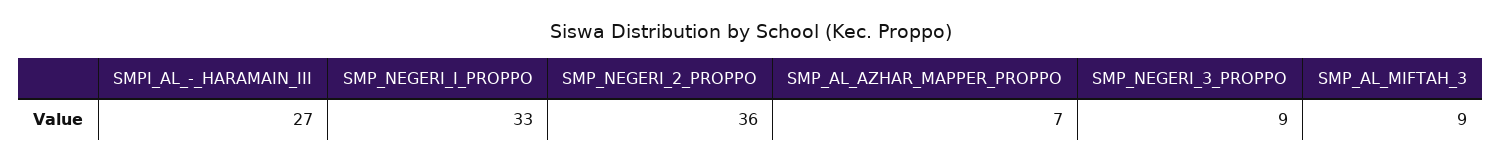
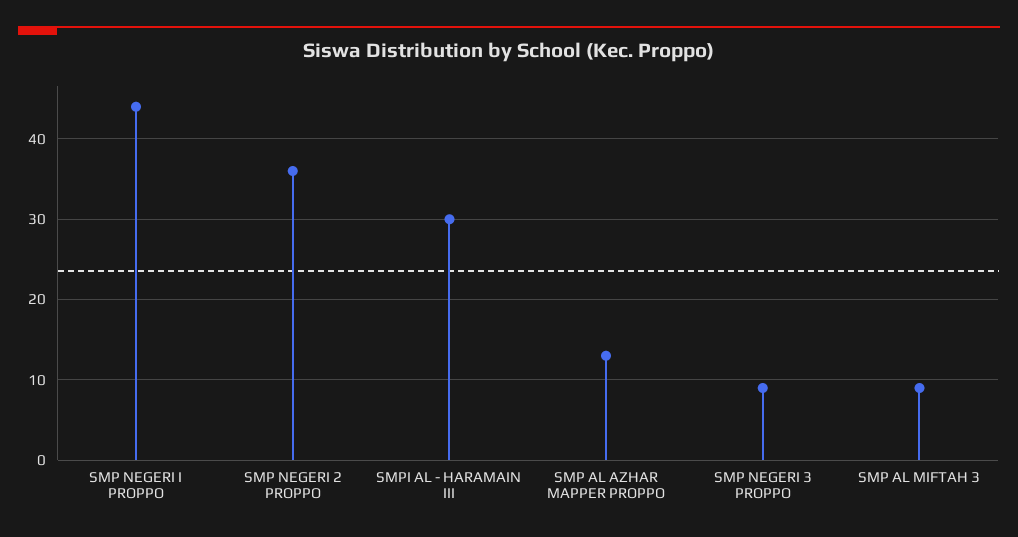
SMPI_AL_-_HARAMAIN_III: 27 -> 30
SMP_NEGERI_I_PROPPO: 33 -> 44
SMP_AL_AZHAR_MAPPER_PROPPO: 7 -> 13

